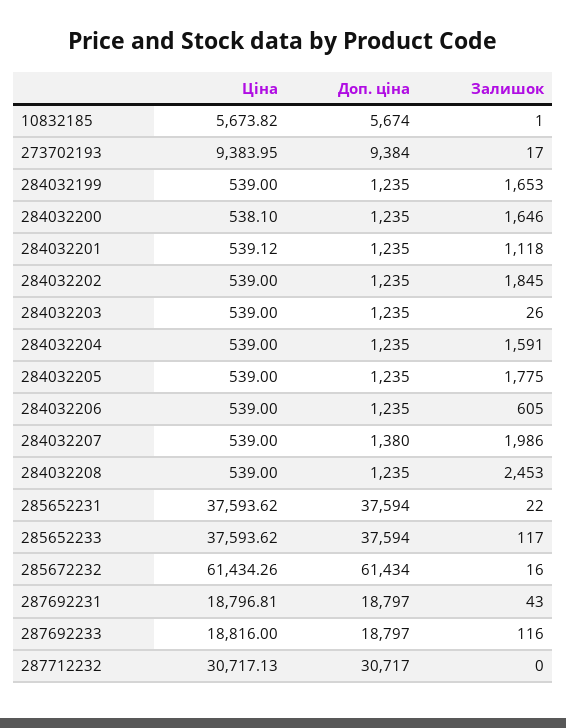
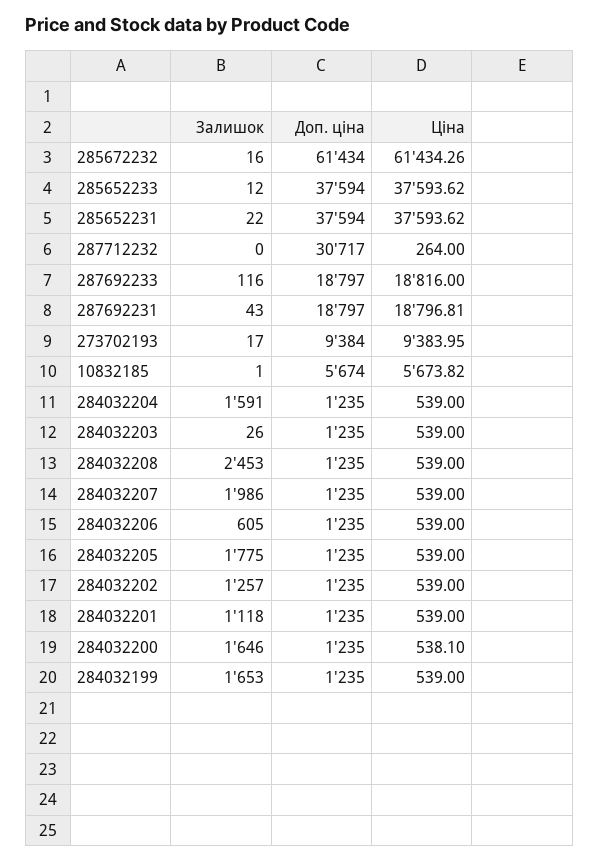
Ціна, 284032201: 539.12 -> 539
Залишок, 284032202: 1845 -> 1257
Доп. ціна, 284032207: 1380 -> 1235
Залишок, 285652233: 117 -> 12
Ціна, 287712232: 30717.13 -> 264

